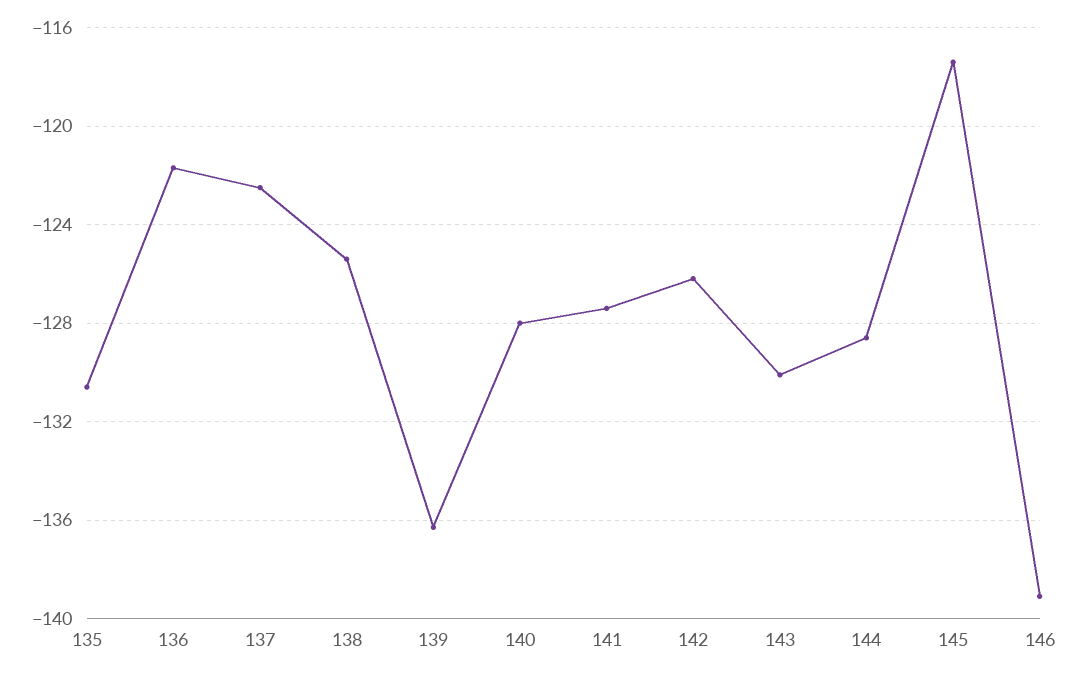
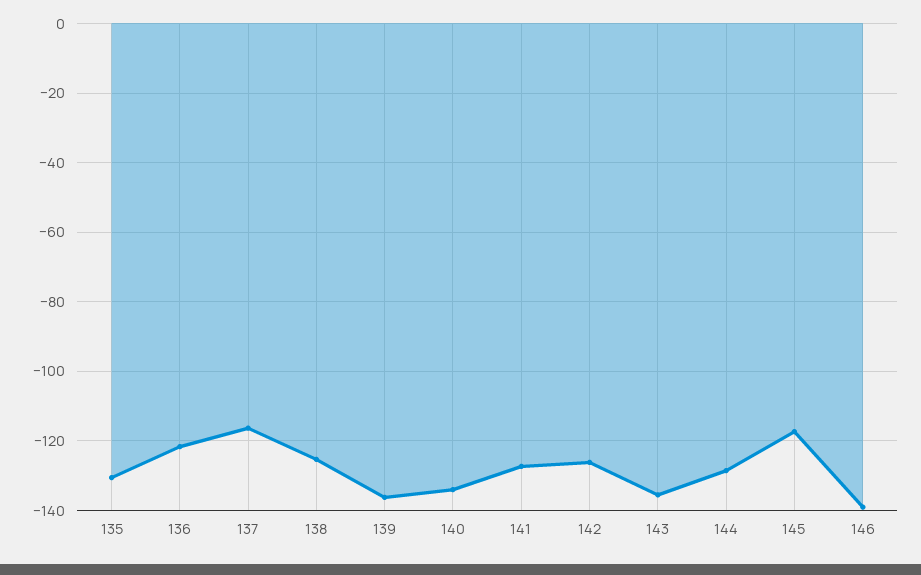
137: -122.5 -> -116
140: -128 -> -134
143: -130 -> -136

